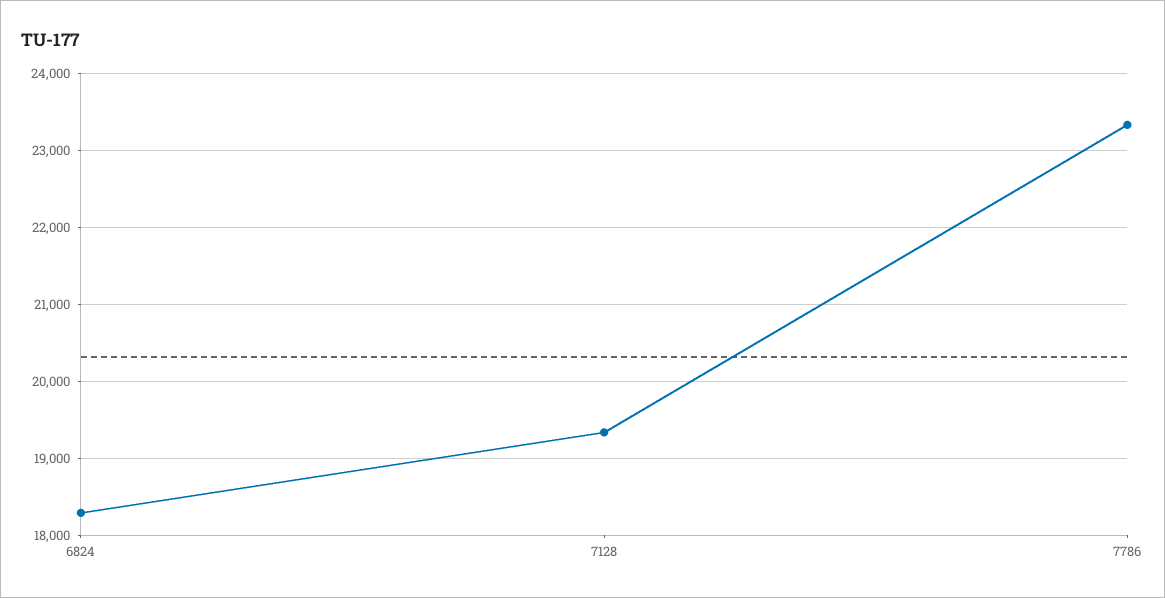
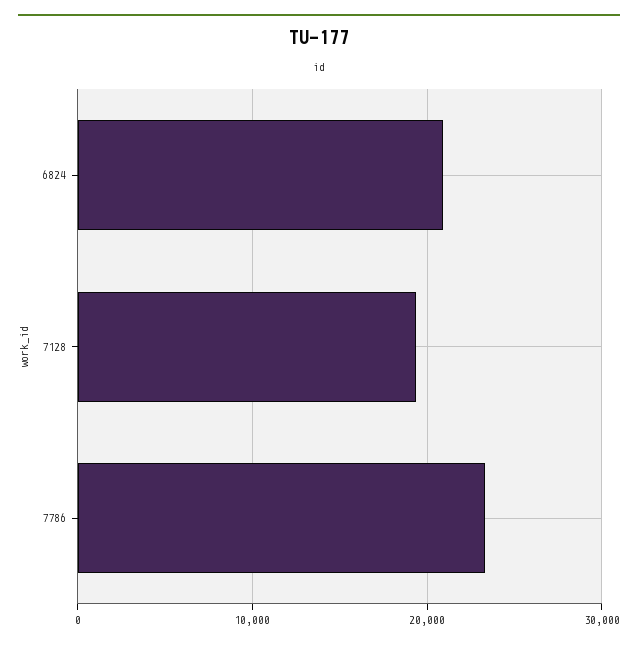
6824: 18300 -> 21000

